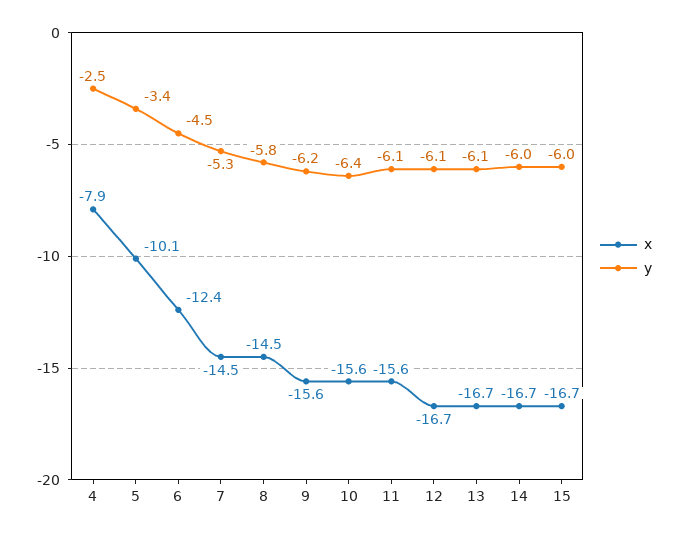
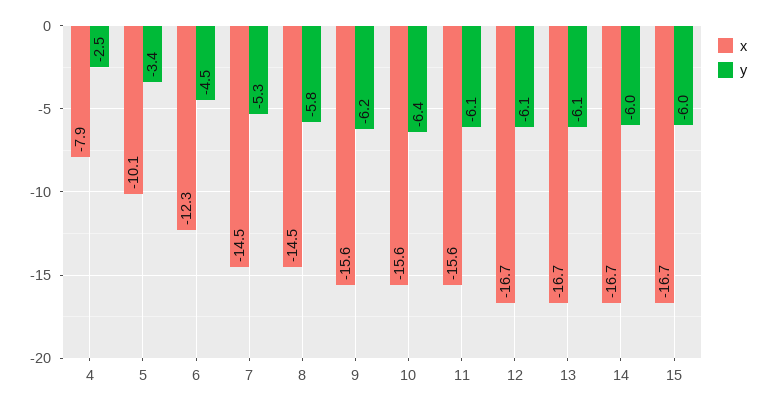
x, 6: -12.4 -> -12.3

